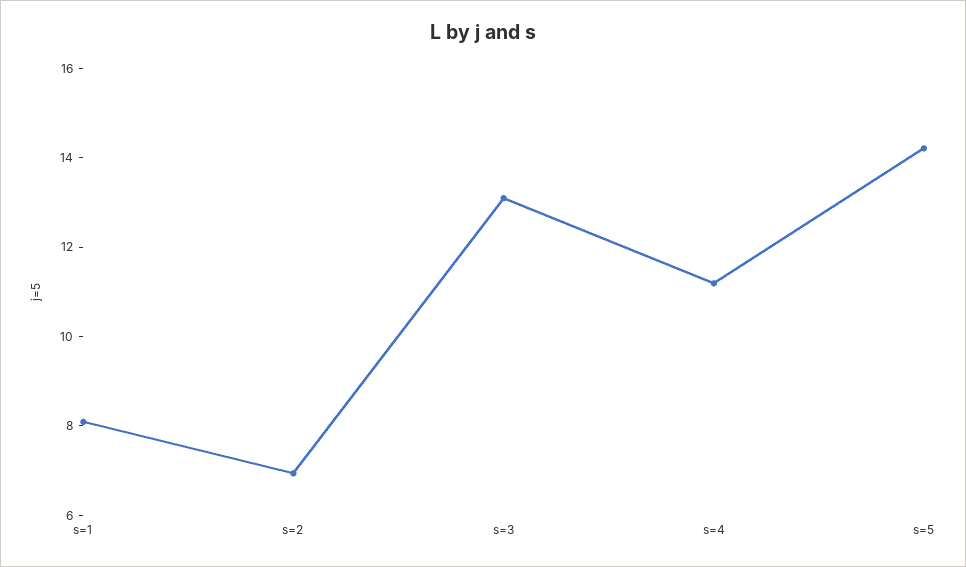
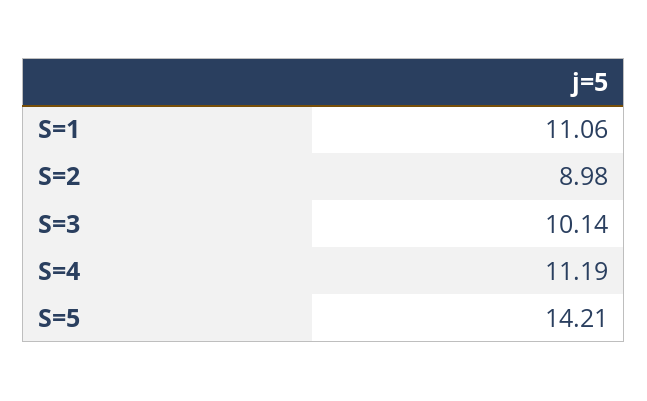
s=1: 8 -> 11.06
s=2: 7 -> 8.98
s=3: 13 -> 10.14

